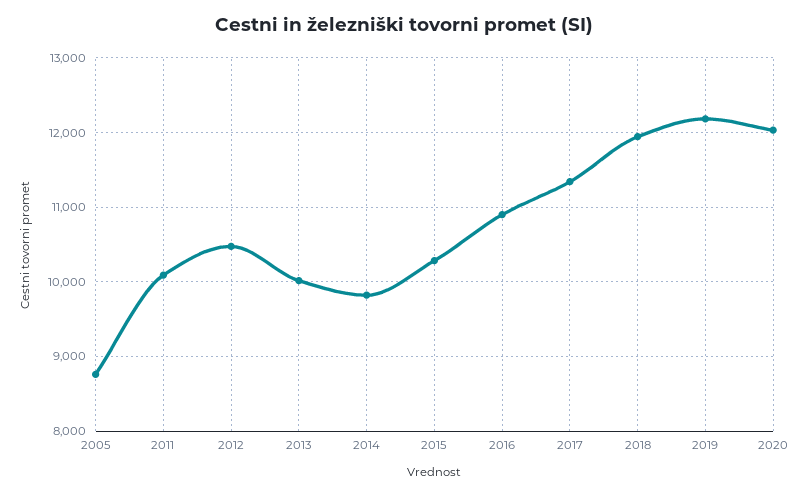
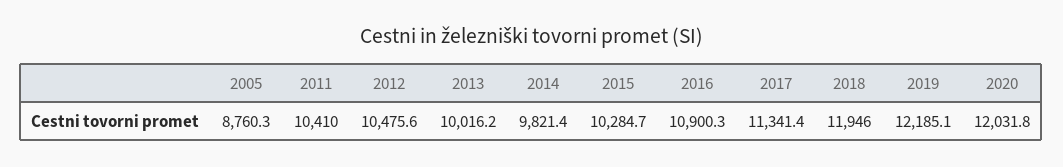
2011: 10100 -> 10410

